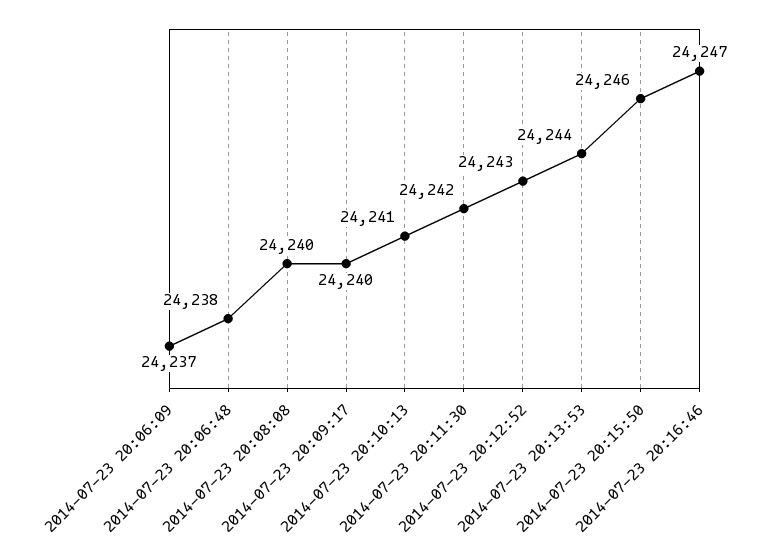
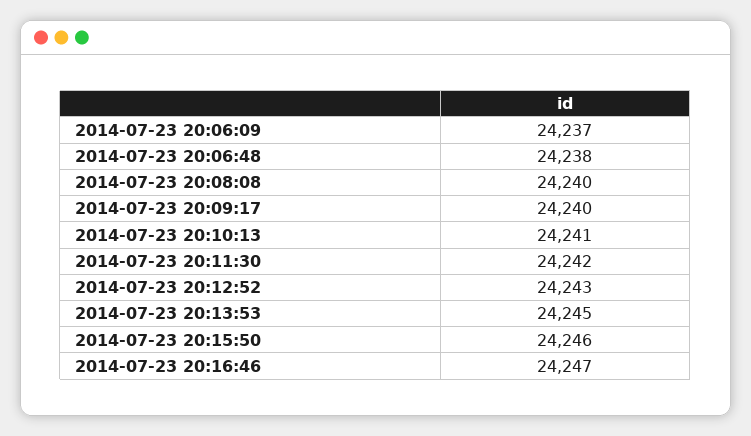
2014-07-23 20:13:53: 24244 -> 24245

